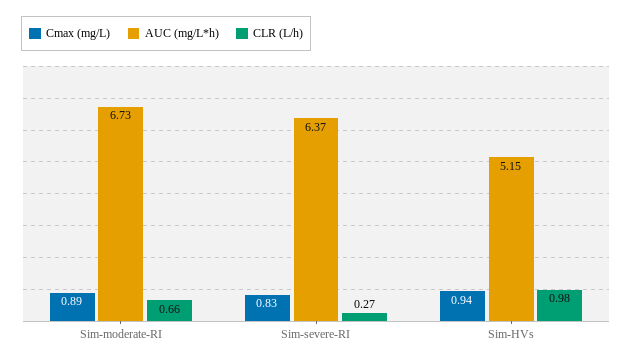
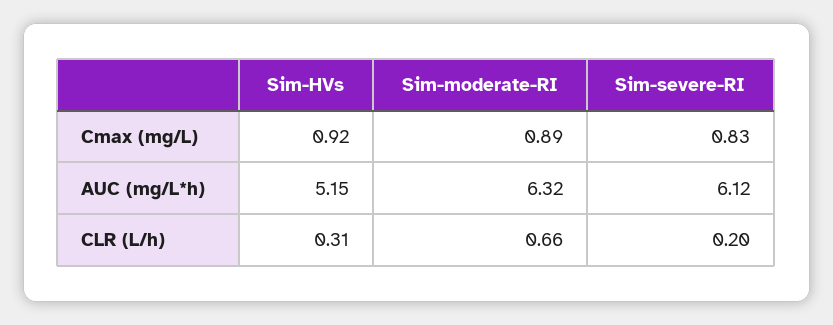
AUC (mg/L*h), Sim-moderate-RI: 6.73 -> 6.32
AUC (mg/L*h), Sim-severe-RI: 6.37 -> 6.12
CLR (L/h), Sim-severe-RI: 0.27 -> 0.2
Cmax (mg/L), Sim-HVs: 0.94 -> 0.92
CLR (L/h), Sim-HVs: 0.98 -> 0.31

